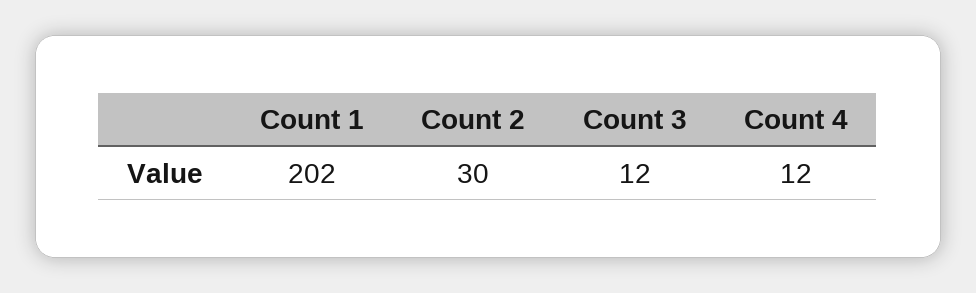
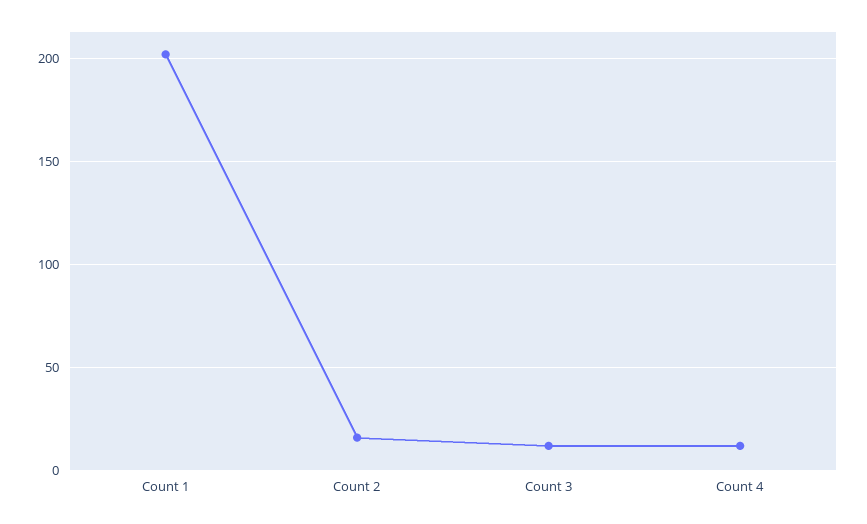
Count 2: 30 -> 15

